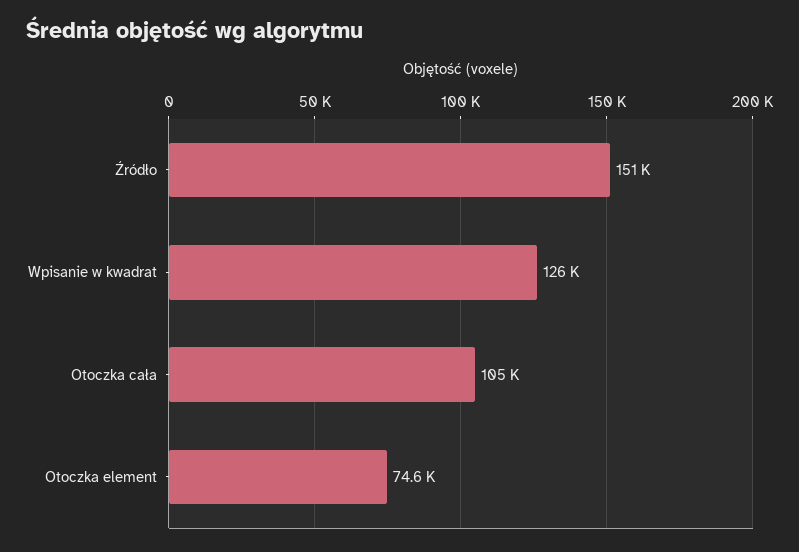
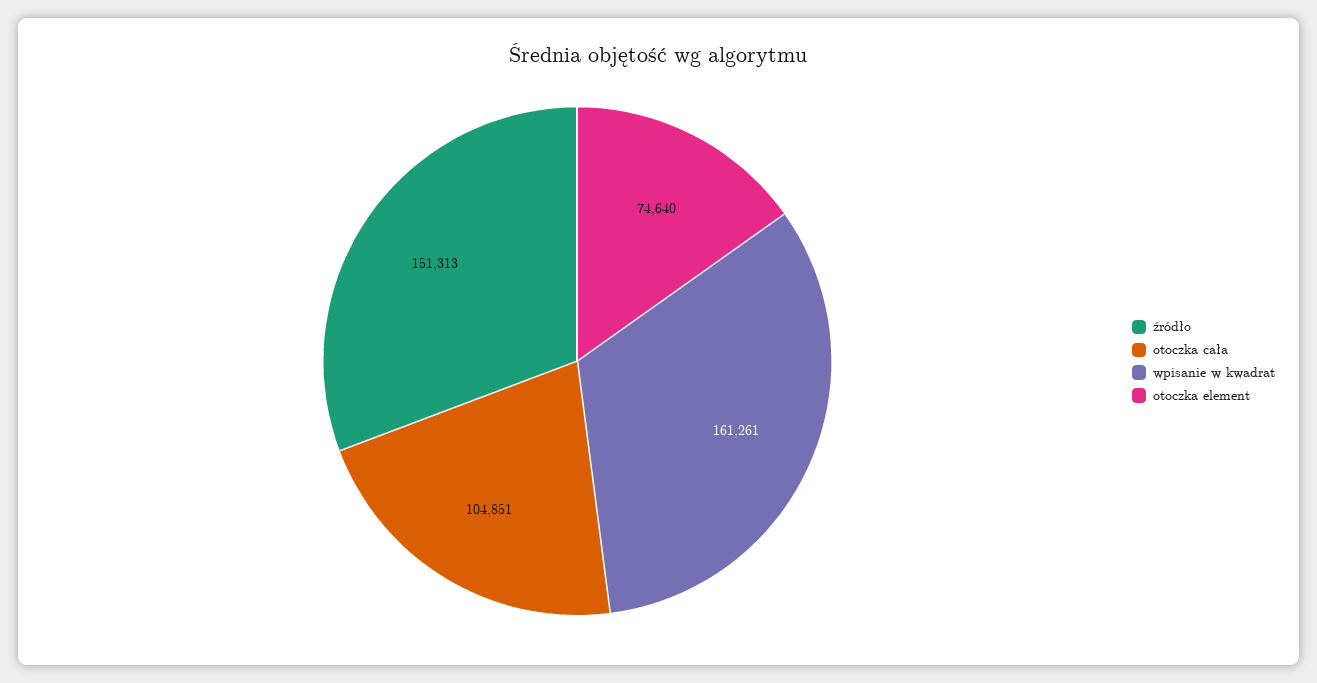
Wpisanie w kwadrat: 126000 -> 161261

